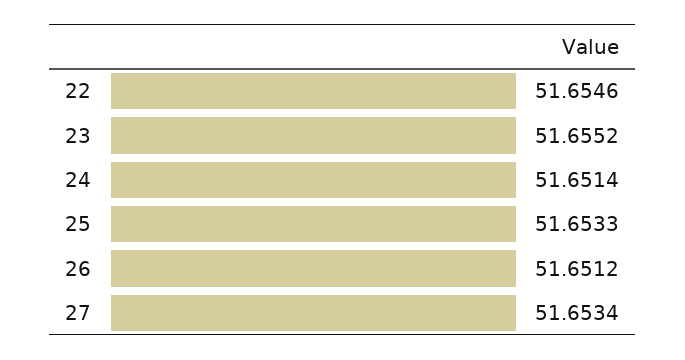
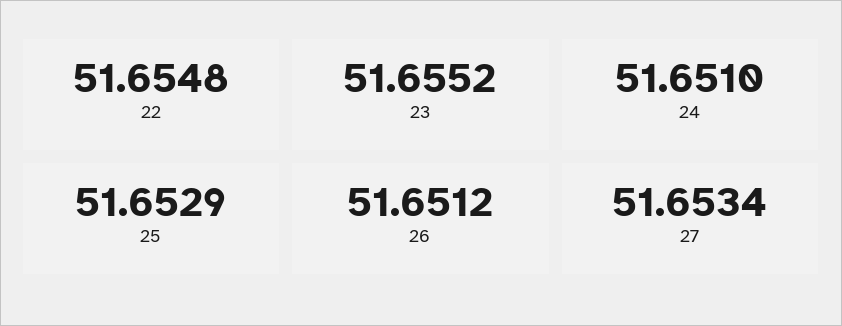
22: 51.6546 -> 51.6548
24: 51.6514 -> 51.651
25: 51.6533 -> 51.6529

